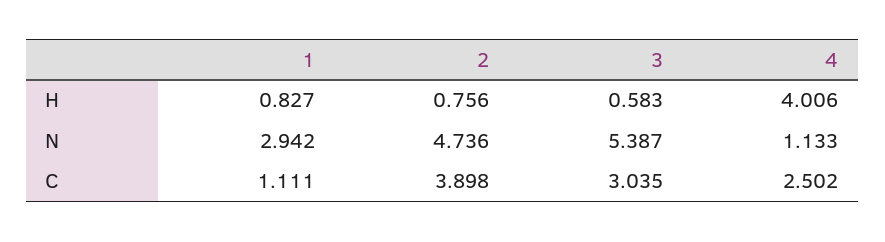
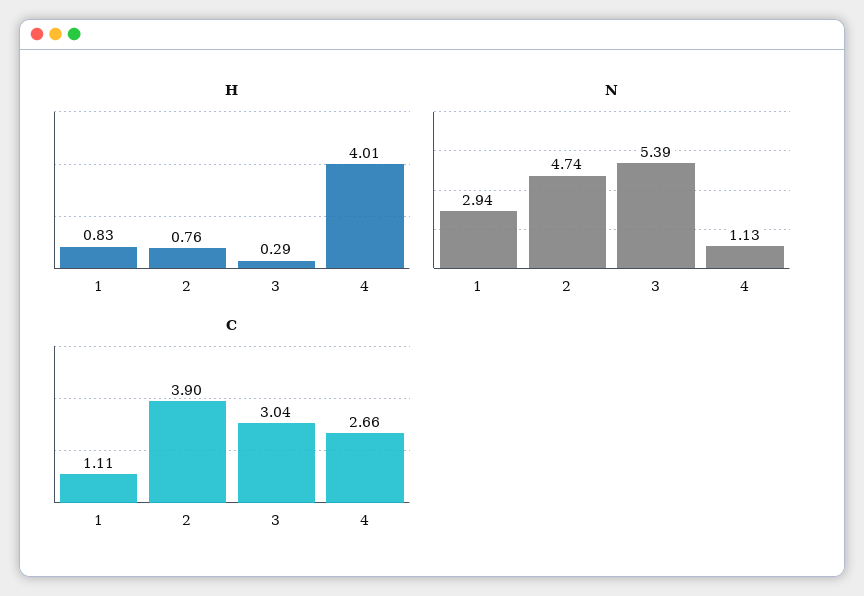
H, 3: 0.583 -> 0.29
C, 4: 2.502 -> 2.66

